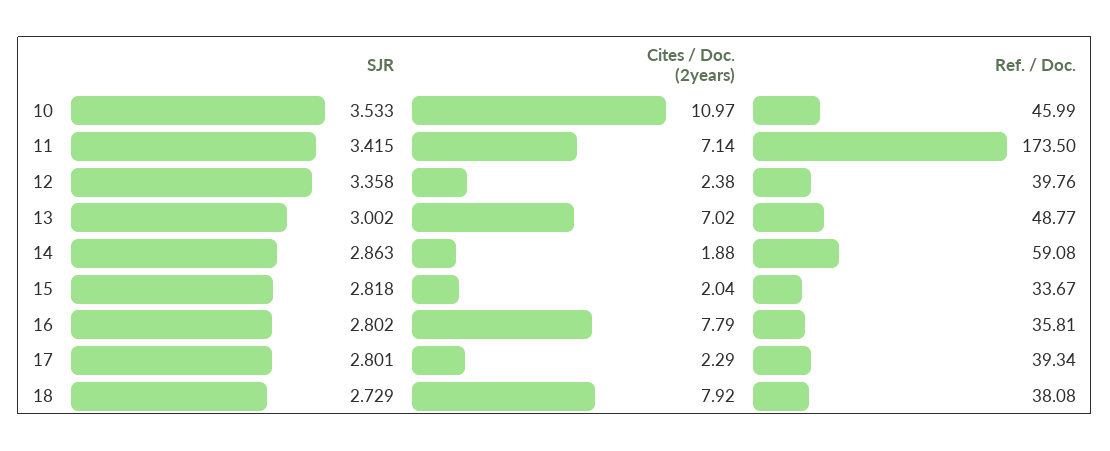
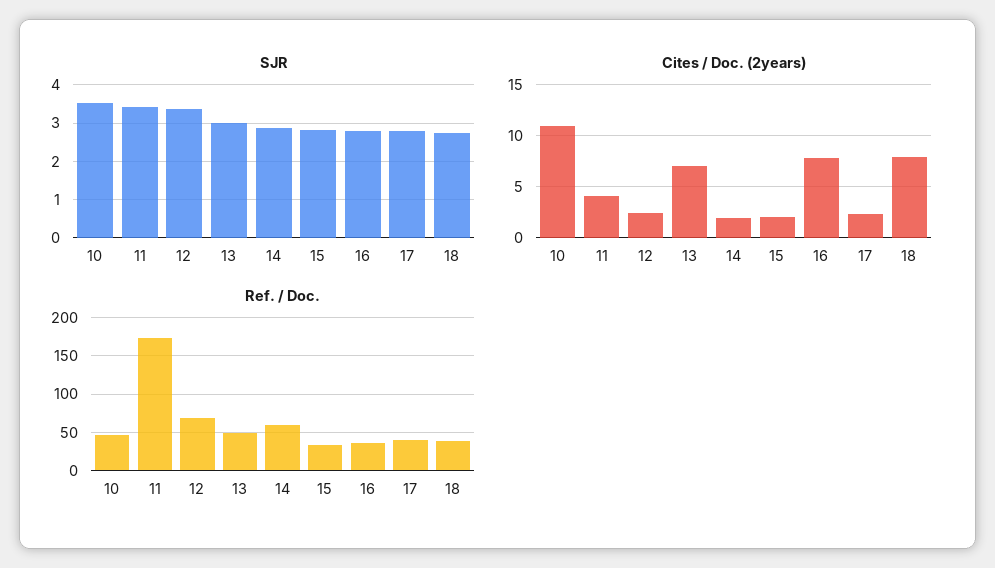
Cites / Doc. (2years), 11: 7.14 -> 4
Ref. / Doc., 12: 39.76 -> 70

